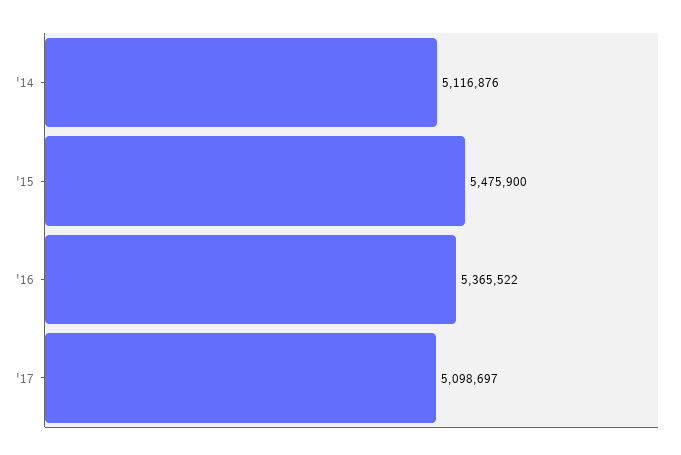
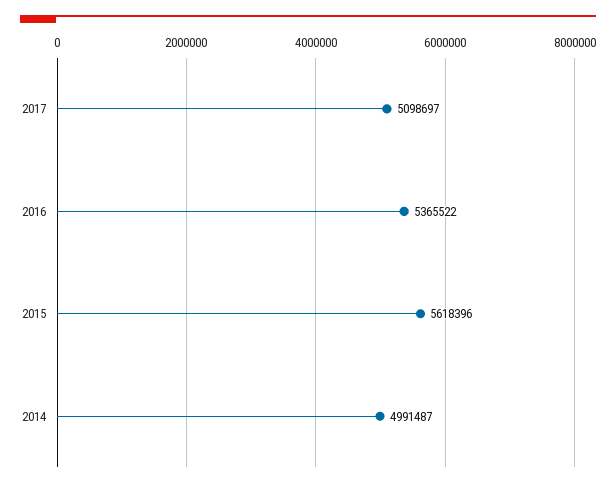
'14: 5116876 -> 4991487
'15: 5475900 -> 5618396

